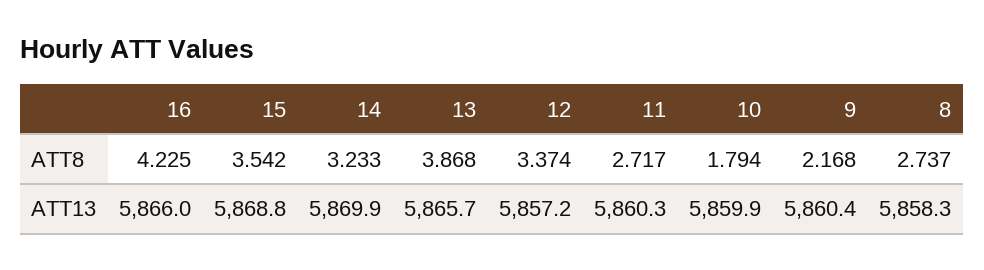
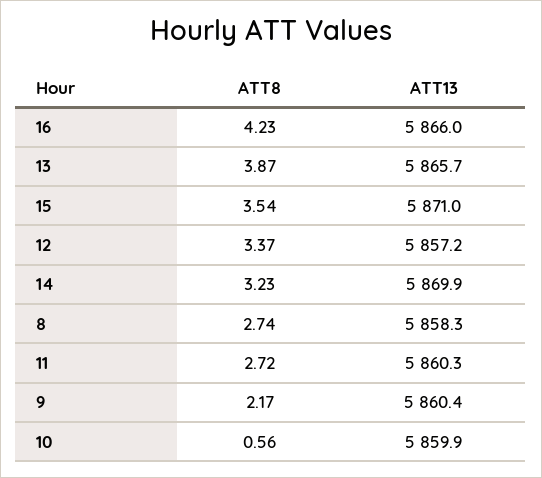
10, ATT8: 1.794 -> 0.56
15, ATT13: 5868.8 -> 5871

